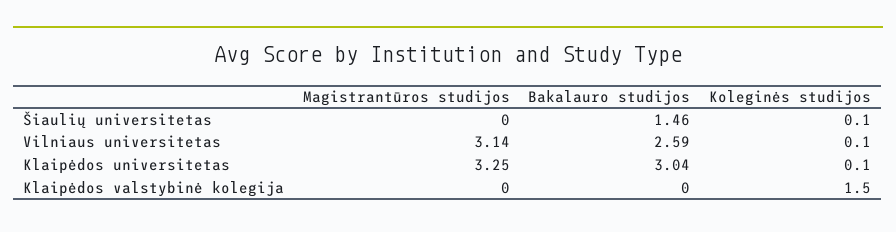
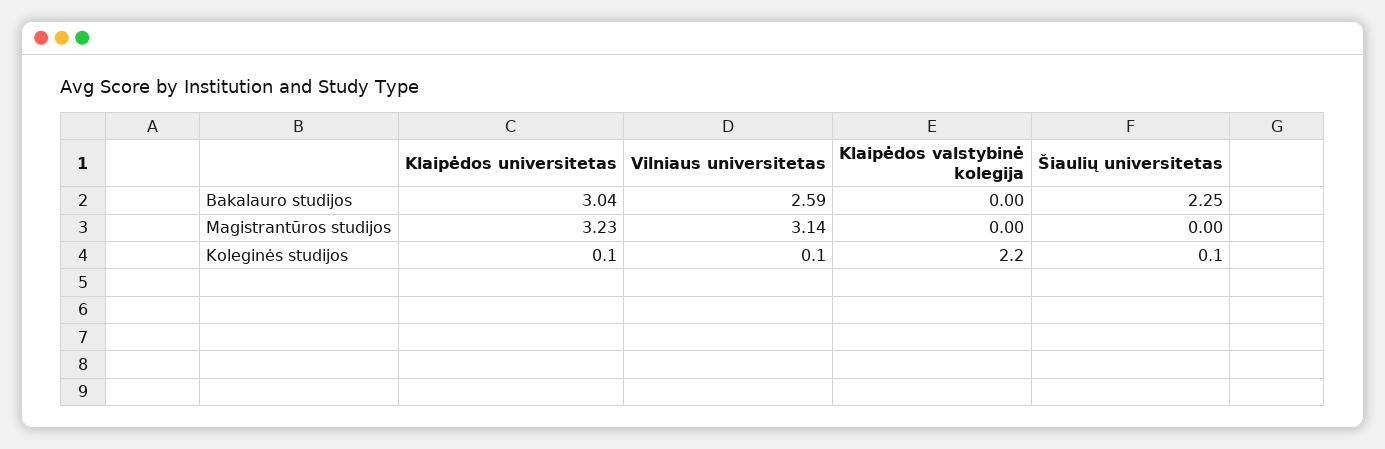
Bakalauro studijos, Šiaulių universitetas: 1.46 -> 2.25
Magistrantūros studijos, Klaipėdos universitetas: 3.25 -> 3.23
Koleginės studijos, Klaipėdos valstybinė kolegija: 1.5 -> 2.2

